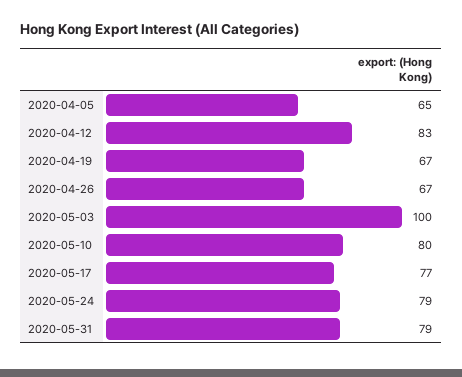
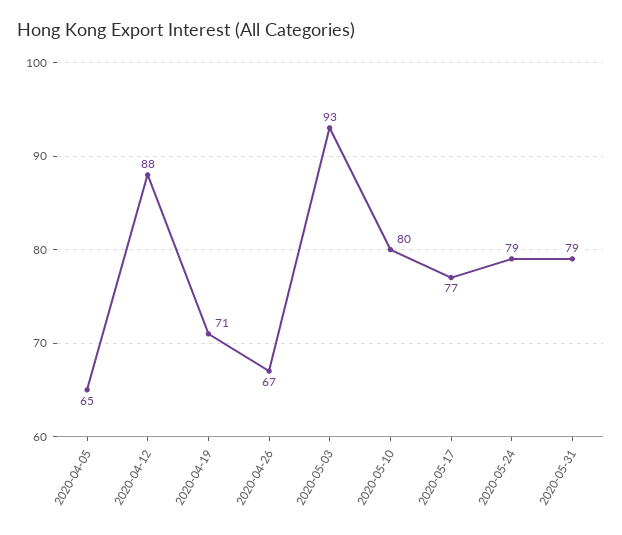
2020-04-12: 83 -> 88
2020-04-19: 67 -> 71
2020-05-03: 100 -> 93

